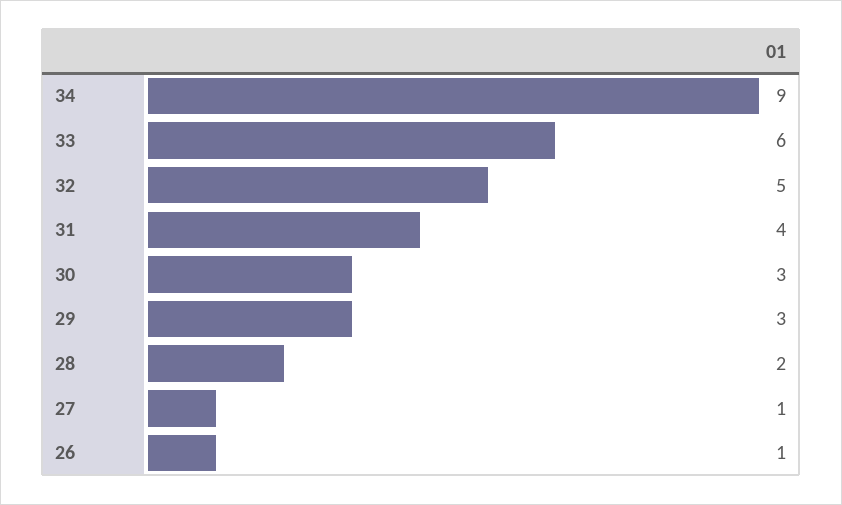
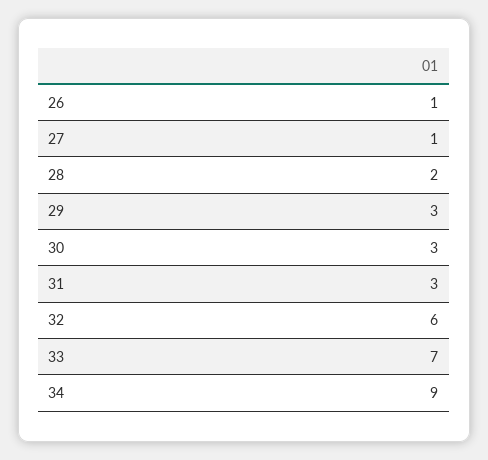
33: 6 -> 7
32: 5 -> 6
31: 4 -> 3

